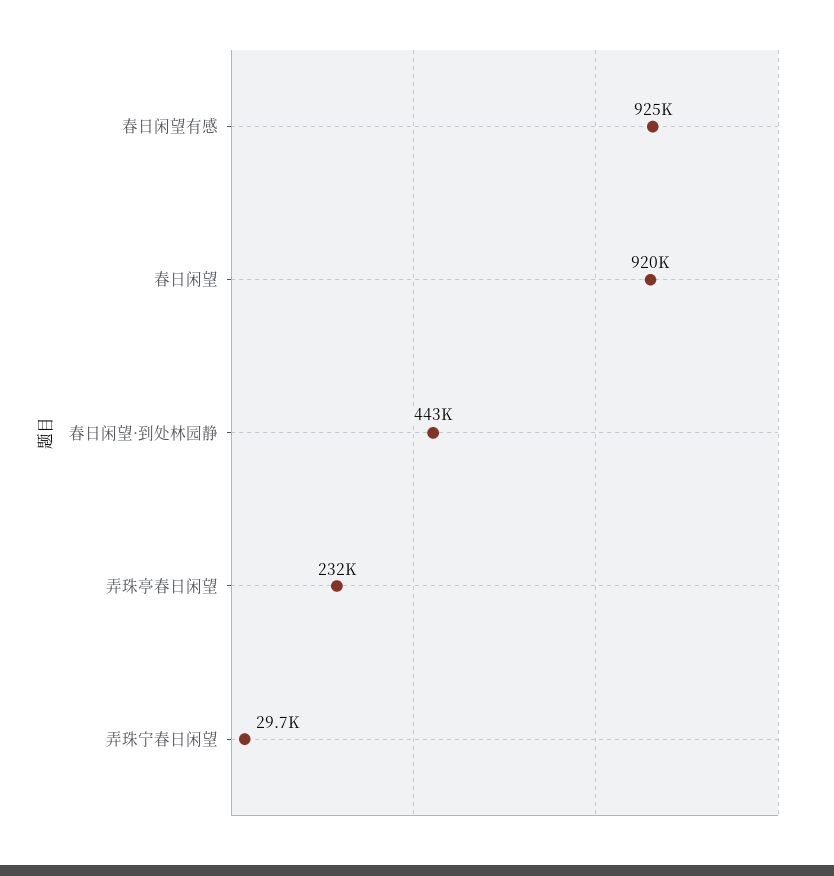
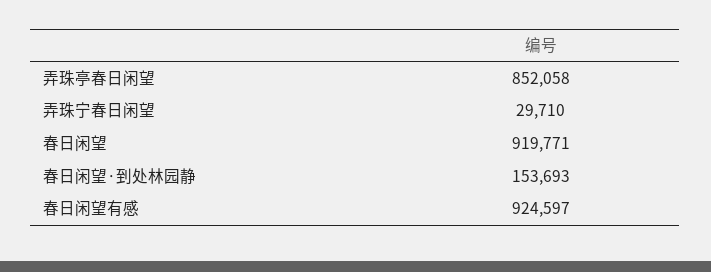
春日闲望·到处林园静: 443000 -> 153693
弄珠亭春日闲望: 232000 -> 852058

